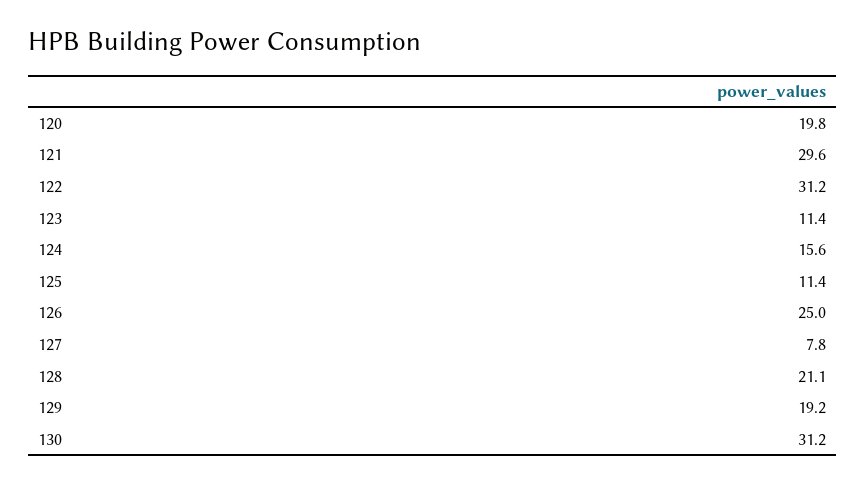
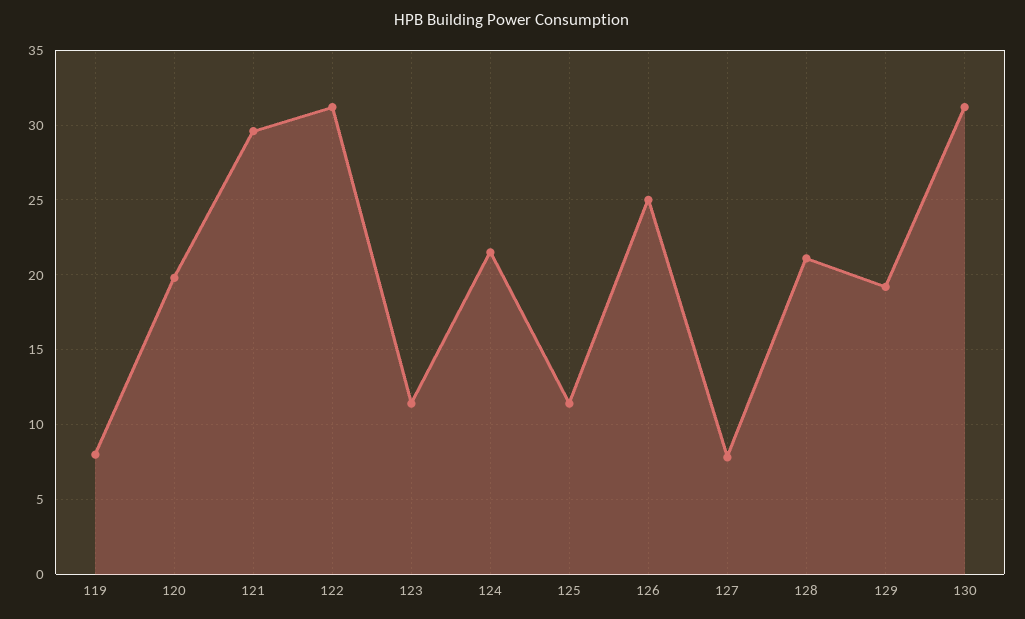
124: 15.6 -> 21.5
119: none -> 8

